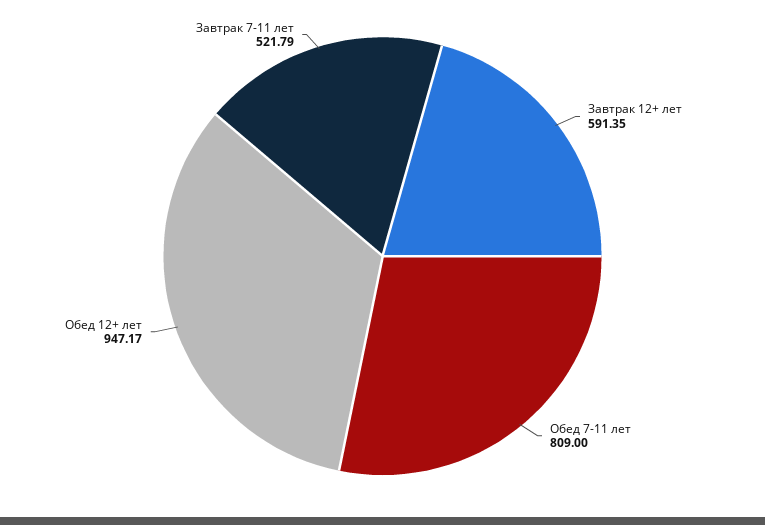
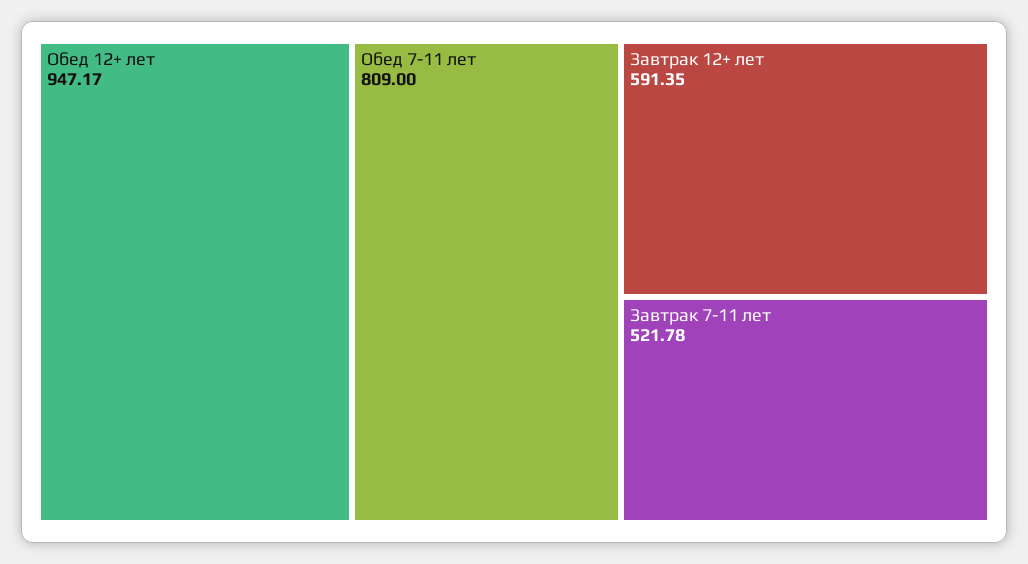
Завтрак 7-11 лет: 521.79 -> 521.78

